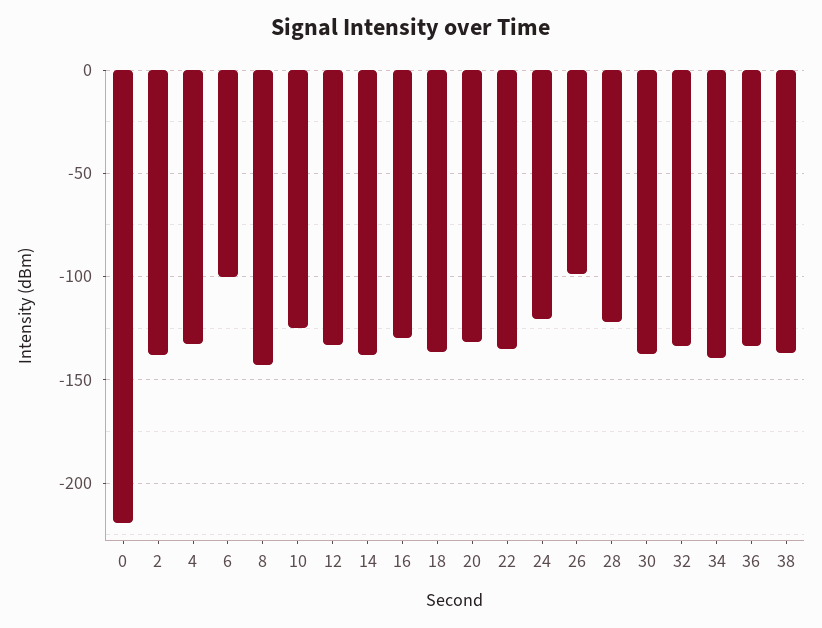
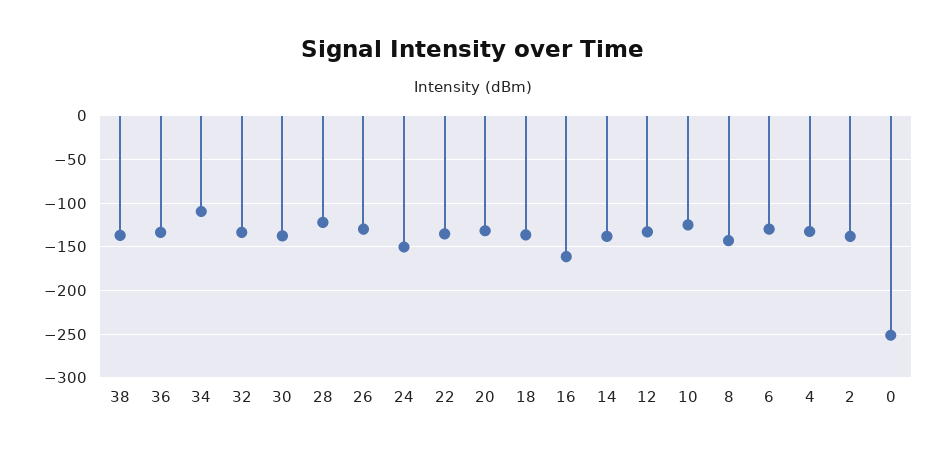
0: -220 -> -250
6: -100 -> -130
16: -130 -> -160
24: -120 -> -150
26: -100 -> -130
34: -140 -> -110

